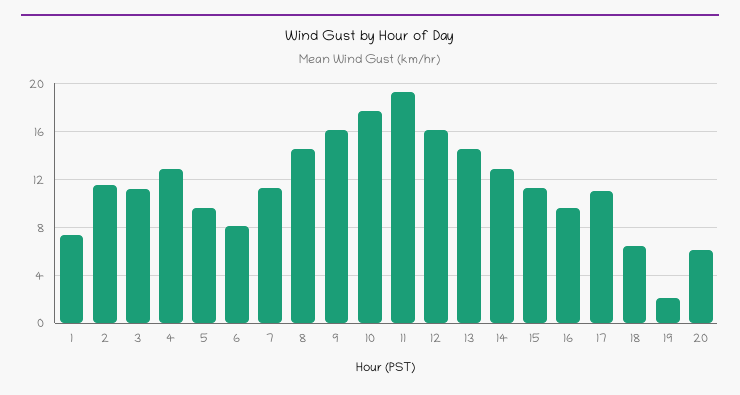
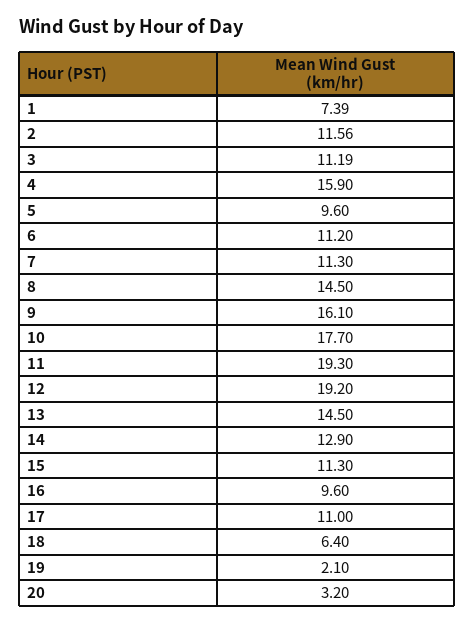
4: 13 -> 15.9
6: 8 -> 11.2
12: 16 -> 19.2
20: 6 -> 3.2

